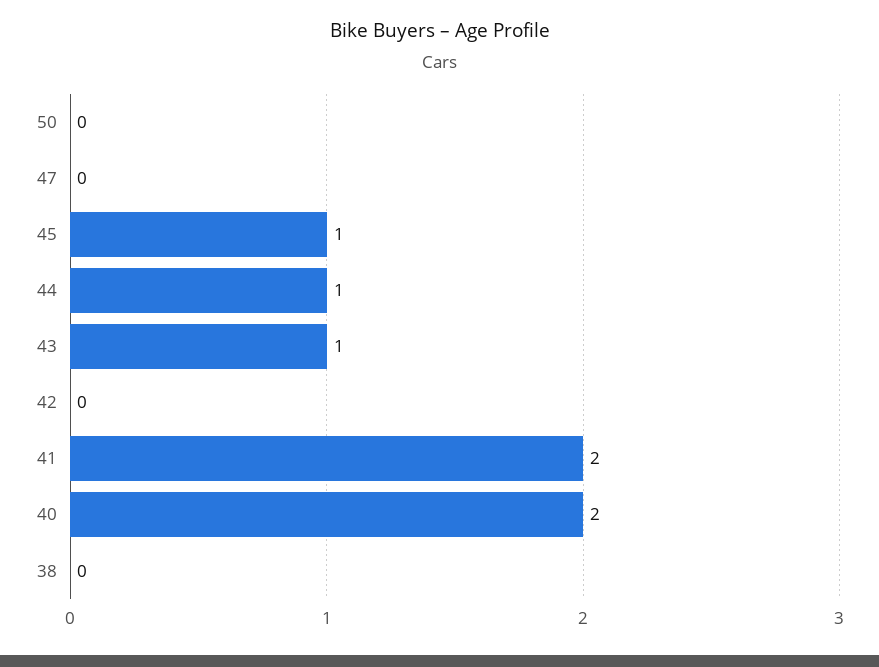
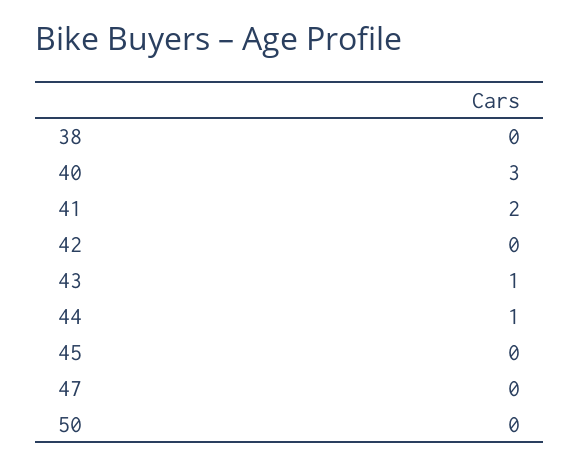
45: 1 -> 0
40: 2 -> 3

